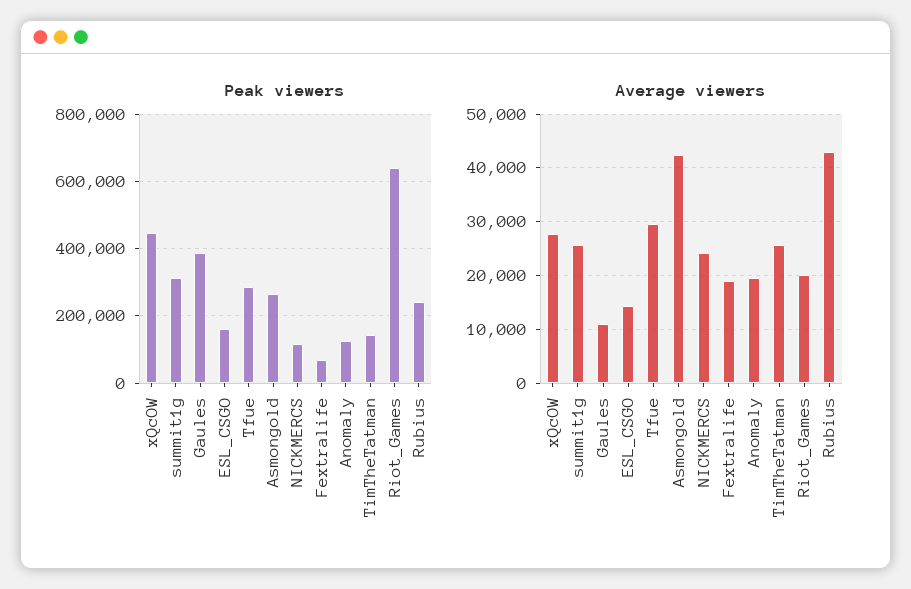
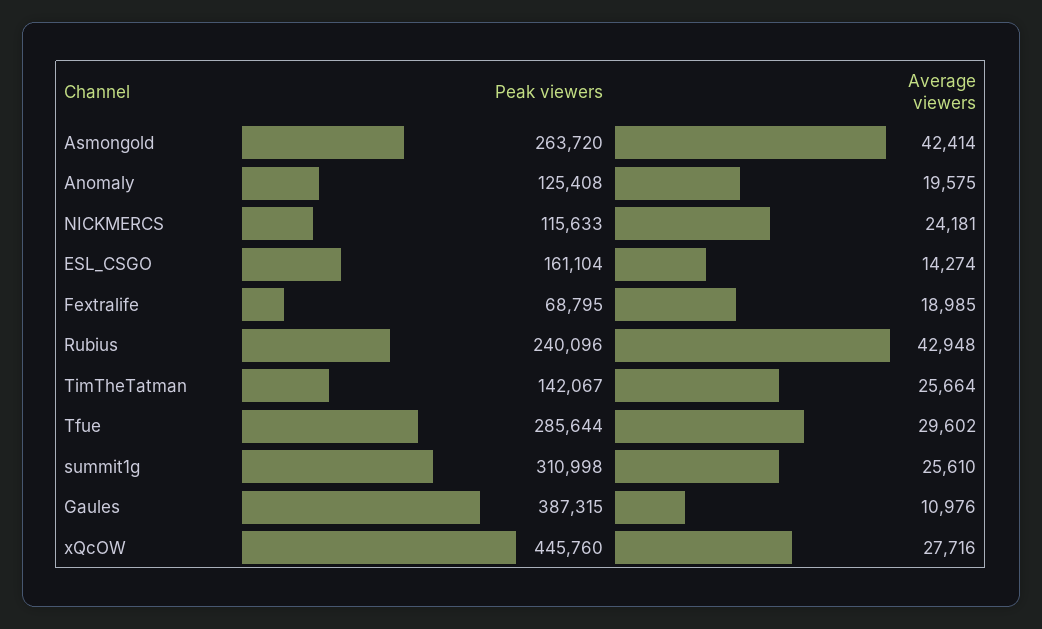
Peak viewers, Riot_Games: 640000 -> none
Average viewers, Riot_Games: 20000 -> none

